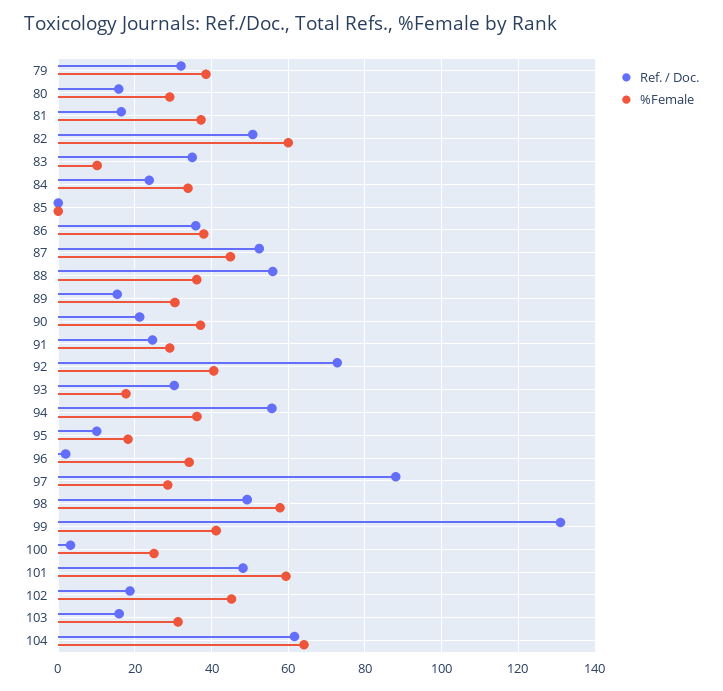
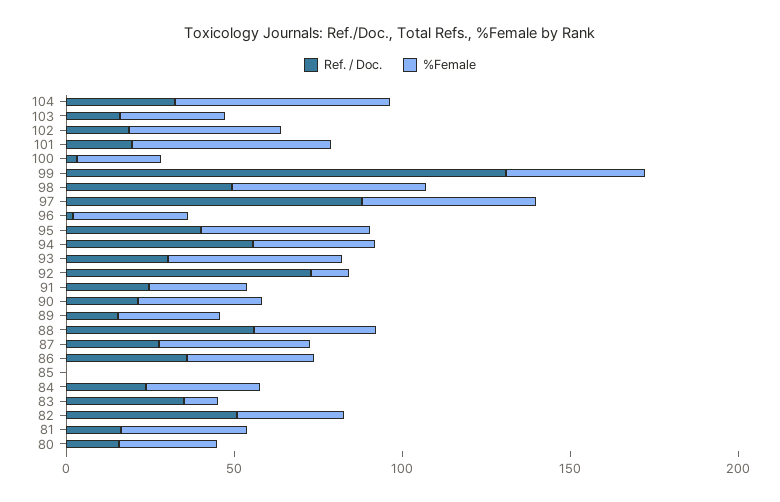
Ref. / Doc., 79: 32 -> none
%Female, 79: 38 -> none
%Female, 82: 60 -> 30
Ref. / Doc., 87: 52 -> 30
%Female, 92: 40 -> 10
%Female, 93: 18 -> 50
Ref. / Doc., 95: 10 -> 40
%Female, 95: 18 -> 50
%Female, 97: 28 -> 50
Ref. / Doc., 101: 48 -> 20
Ref. / Doc., 104: 62 -> 30

